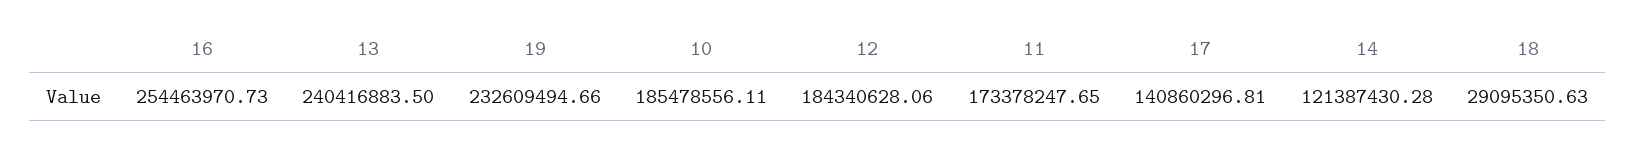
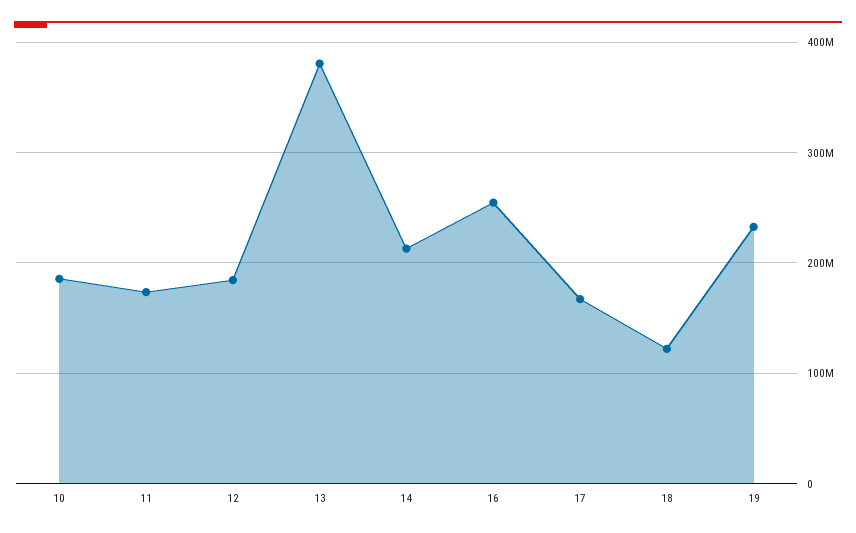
13: 240416883.5 -> 380000000
17: 140860296.81 -> 170000000
14: 121387430.28 -> 210000000
18: 29095350.63 -> 120000000

